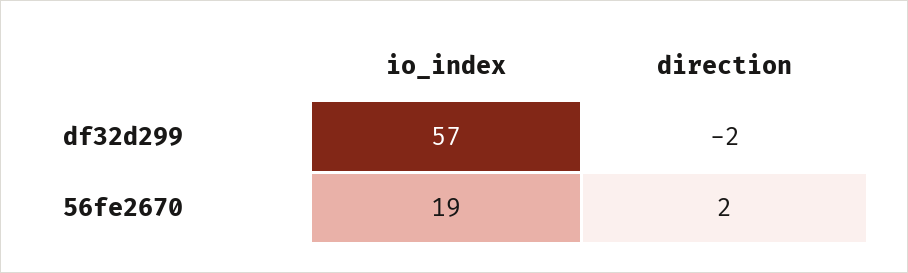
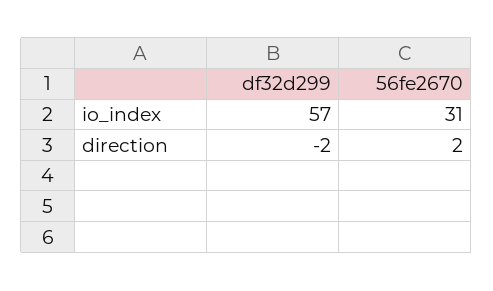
io_index, 56fe2670: 19 -> 31

